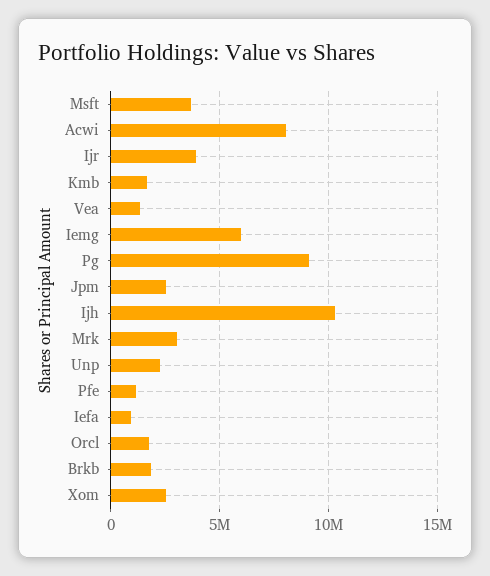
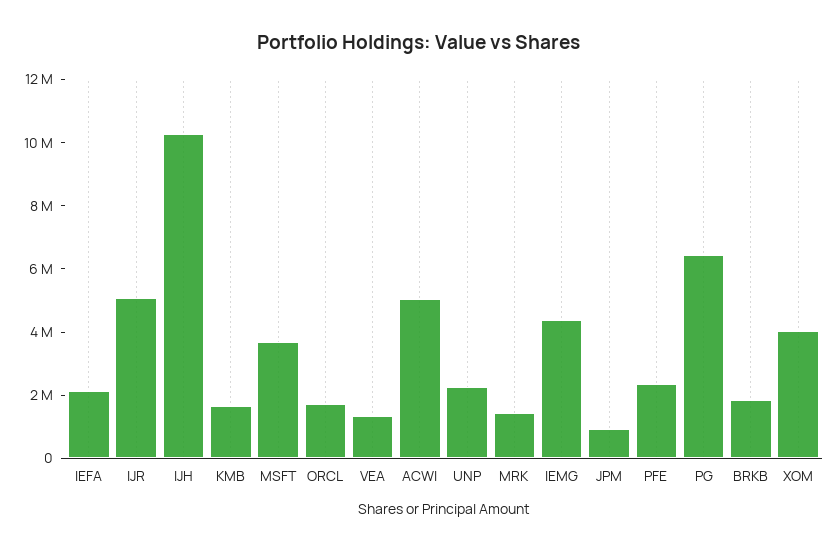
Acwi: 8000000 -> 5000000
Ijr: 4000000 -> 5000000
Iemg: 6000000 -> 4500000
Pg: 9000000 -> 6500000
Jpm: 2500000 -> 1000000
Mrk: 3000000 -> 1500000
Pfe: 1000000 -> 2500000
Iefa: 1000000 -> 2000000
Xom: 2500000 -> 4000000

